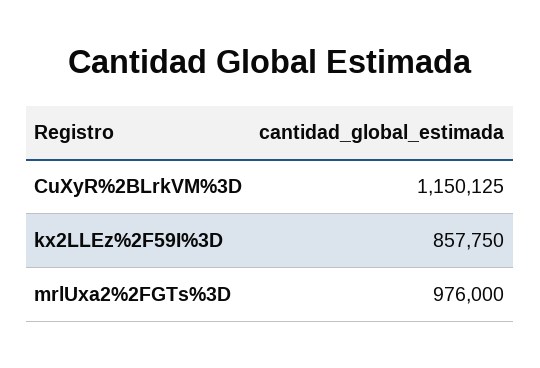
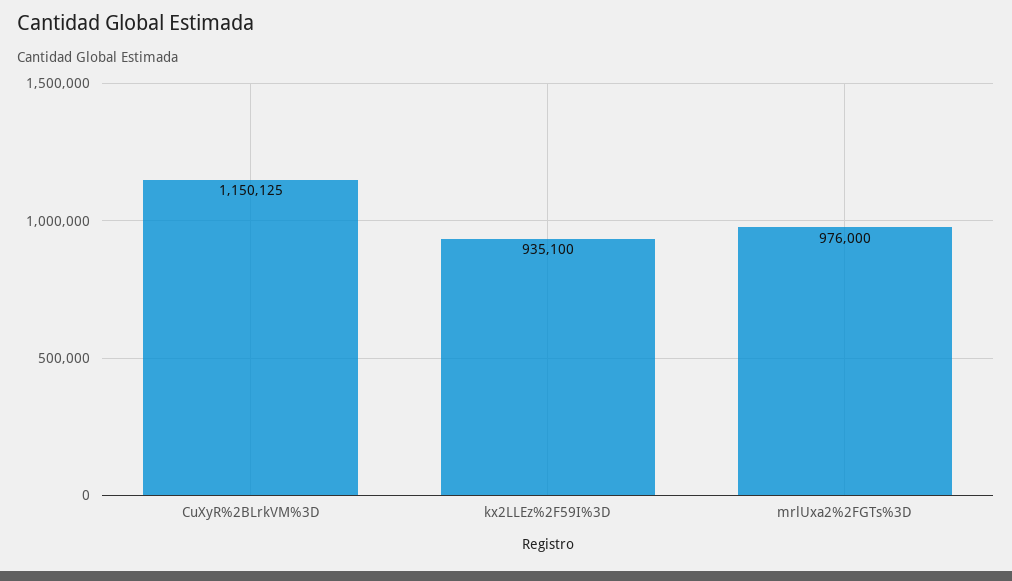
kx2LLEz%2F59I%3D: 857750 -> 935100

